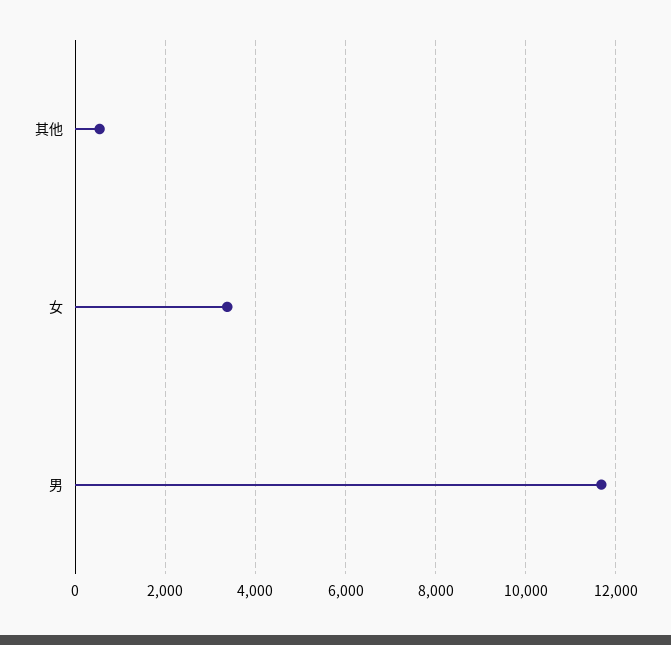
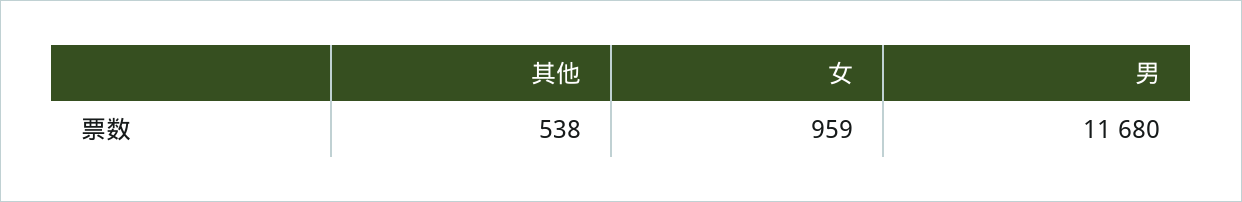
女: 3400 -> 959

